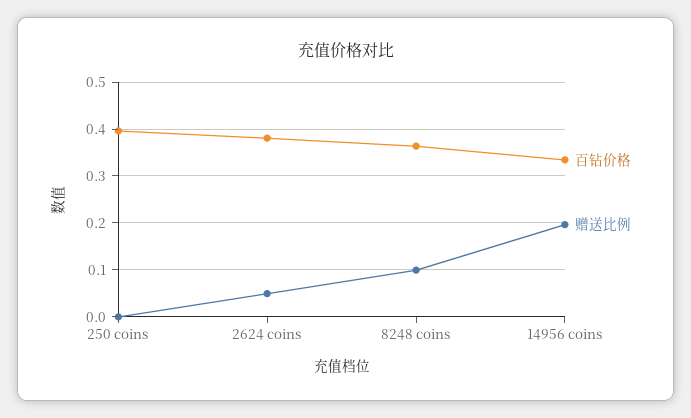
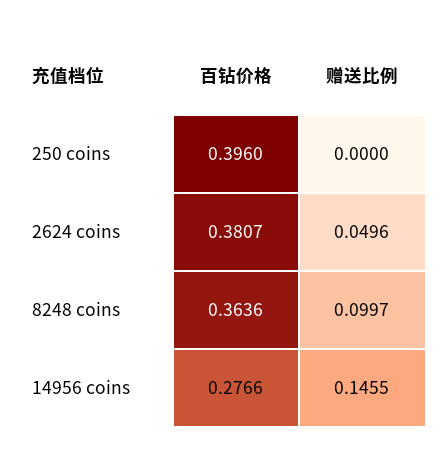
百钻价格, 14956 coins: 0.34 -> 0.2766
赠送比例, 14956 coins: 0.2 -> 0.1455

